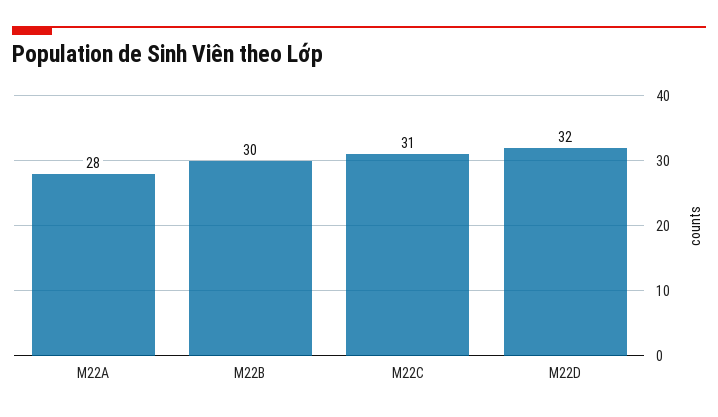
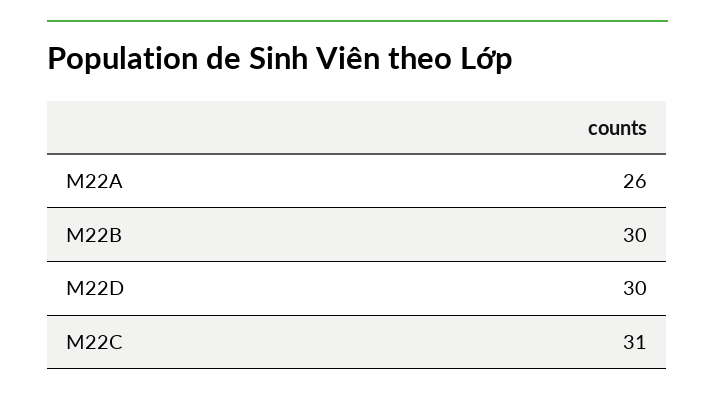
M22A: 28 -> 26
M22D: 32 -> 30

